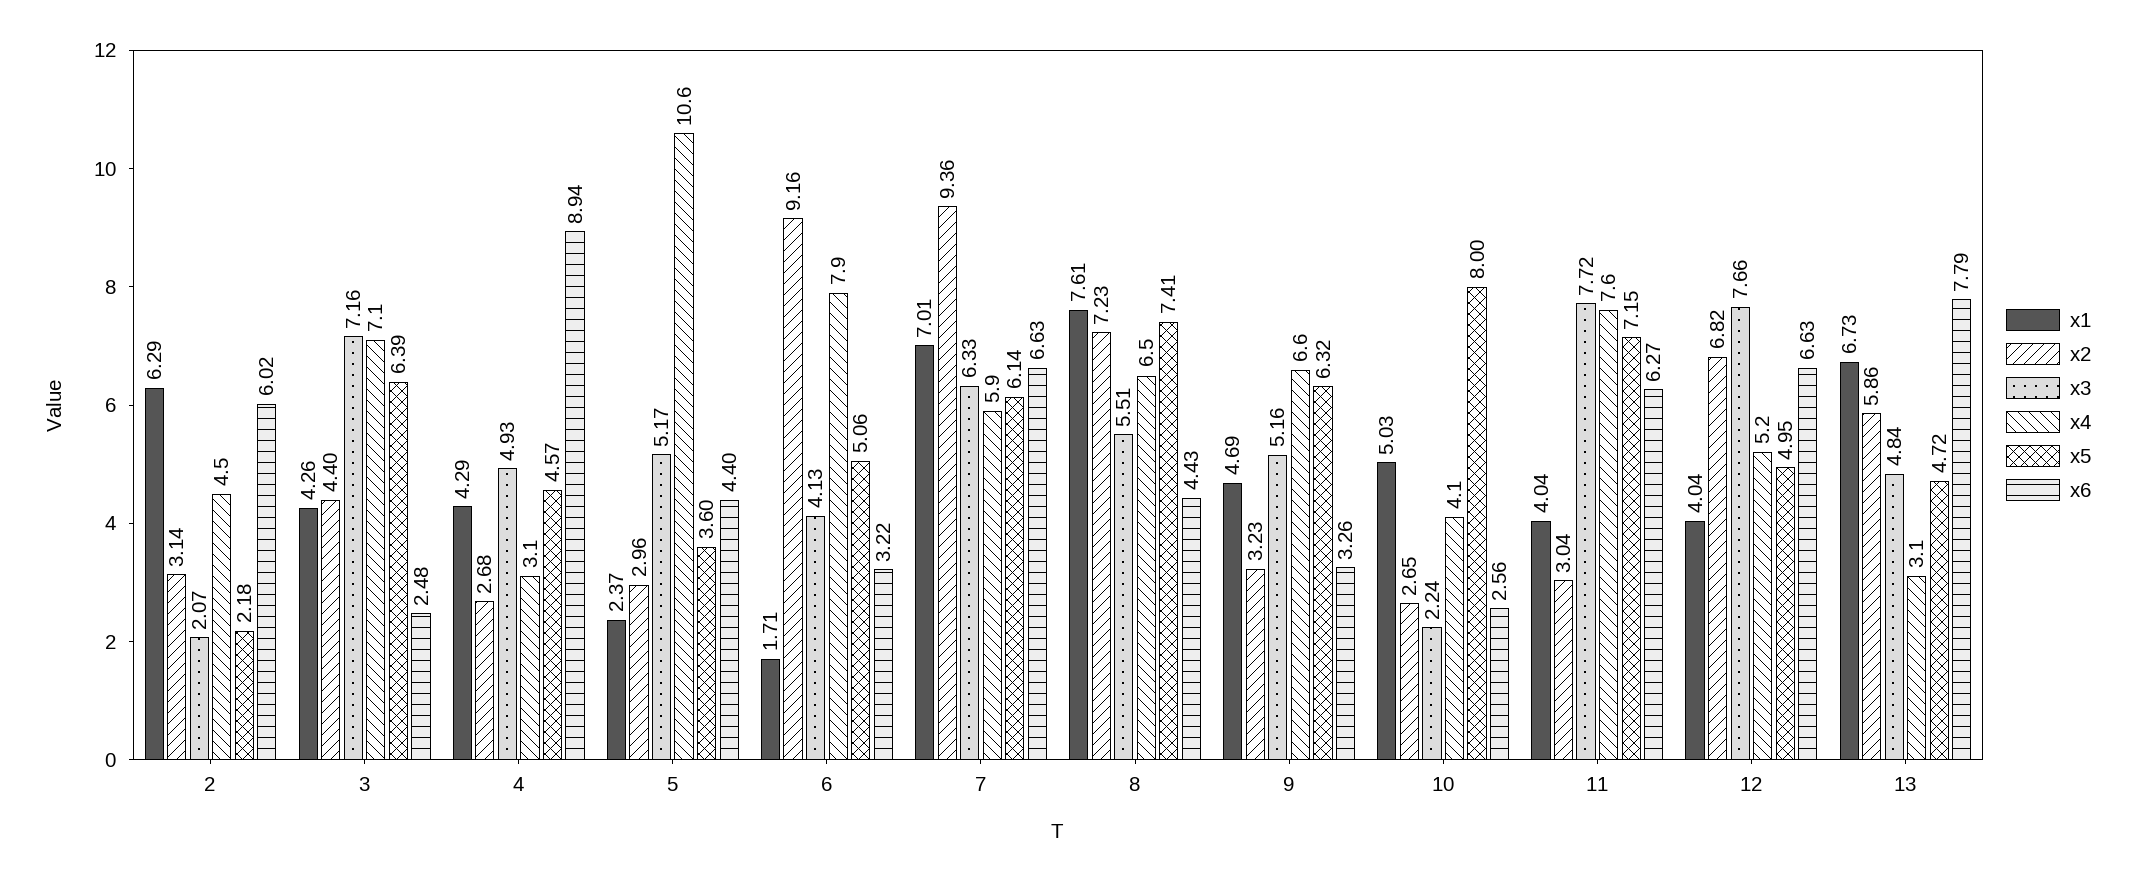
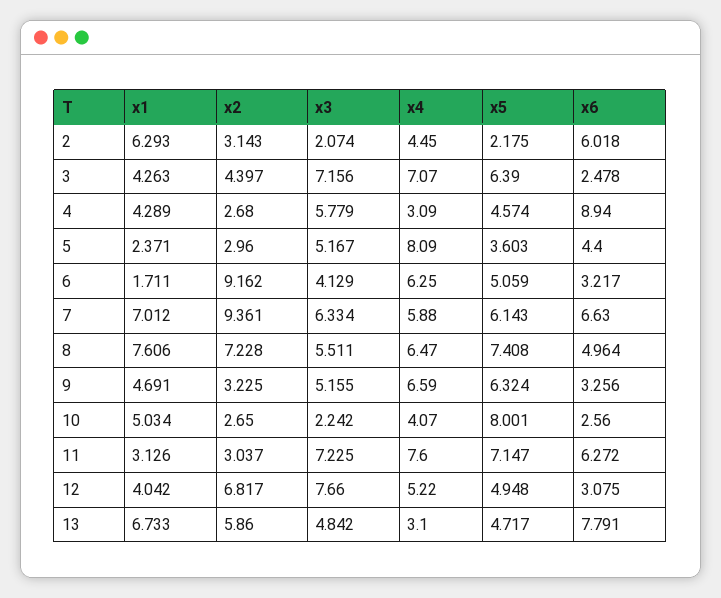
x3, 4: 4.93 -> 5.779
x4, 5: 10.6 -> 8.09
x4, 6: 7.9 -> 6.25
x6, 8: 4.43 -> 4.964
x1, 11: 4.04 -> 3.126
x3, 11: 7.72 -> 7.225
x6, 12: 6.63 -> 3.075

